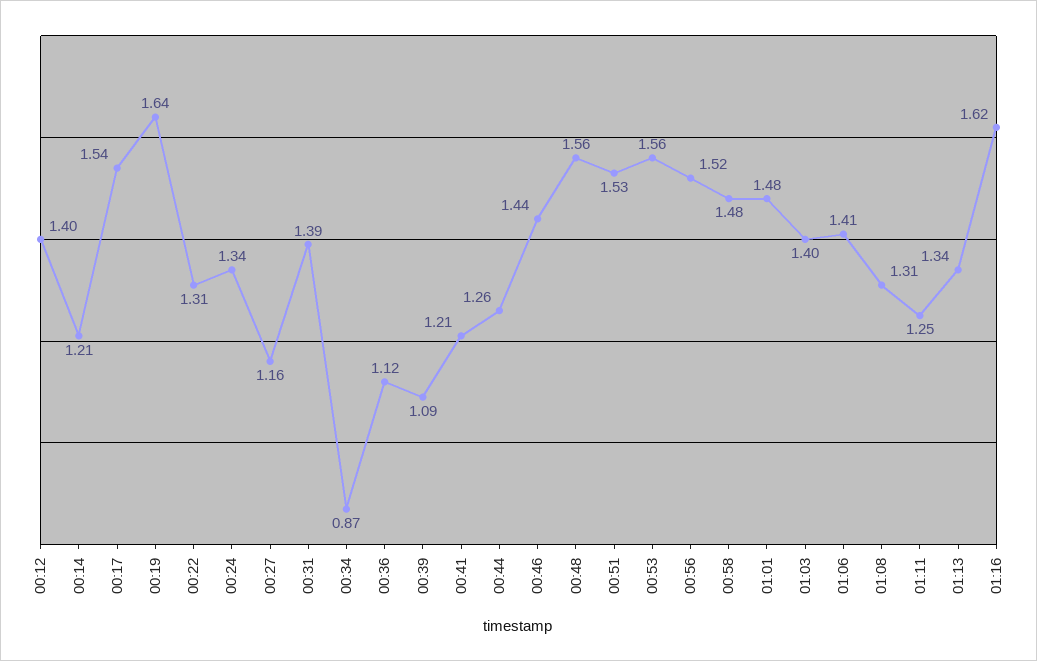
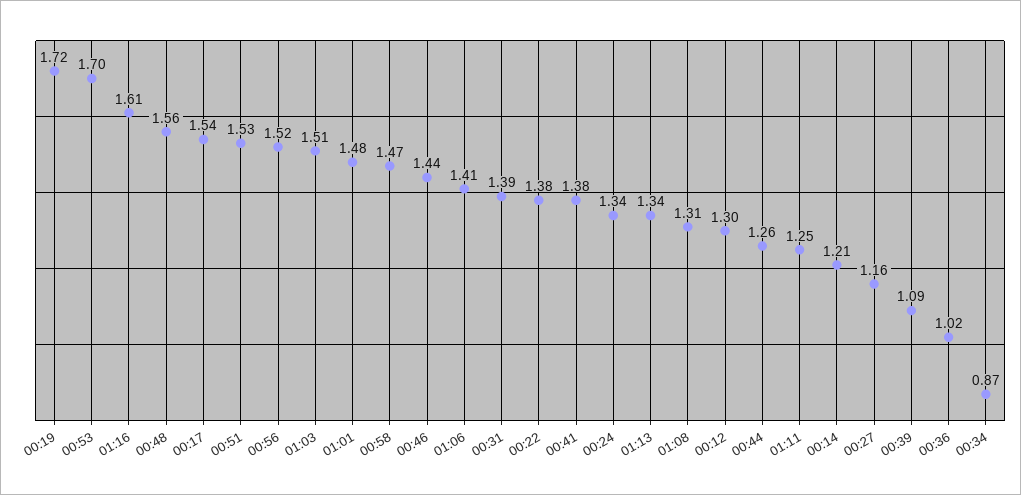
00:12: 1.4 -> 1.3
00:19: 1.64 -> 1.72
00:22: 1.31 -> 1.38
00:36: 1.12 -> 1.02
00:41: 1.21 -> 1.38
00:53: 1.56 -> 1.7
00:58: 1.48 -> 1.47
01:03: 1.4 -> 1.51
01:16: 1.62 -> 1.61

